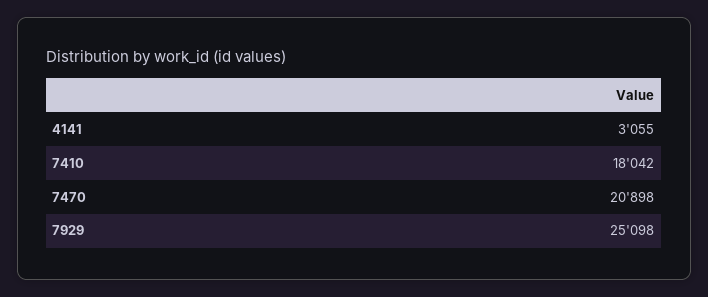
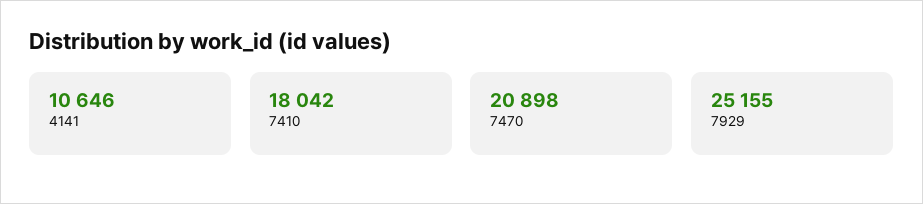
4141: 3055 -> 10646
7929: 25098 -> 25155

